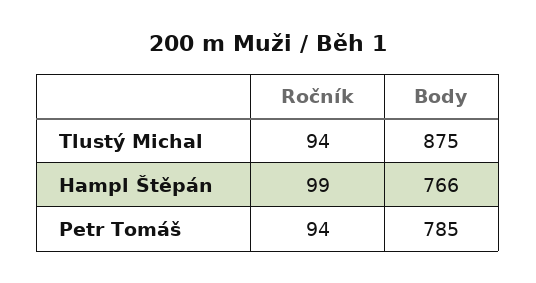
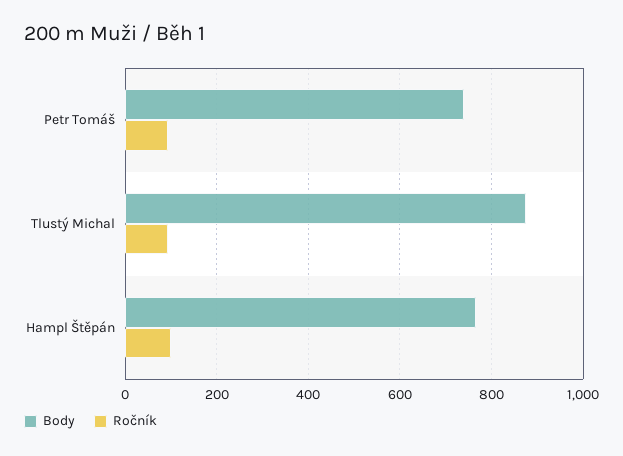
Body, Petr Tomáš: 785 -> 740

